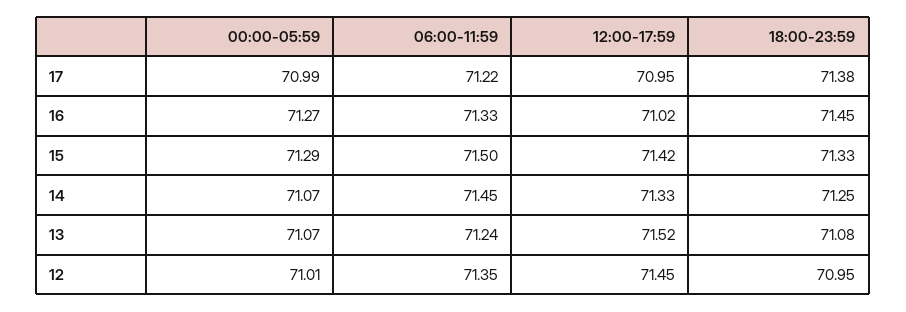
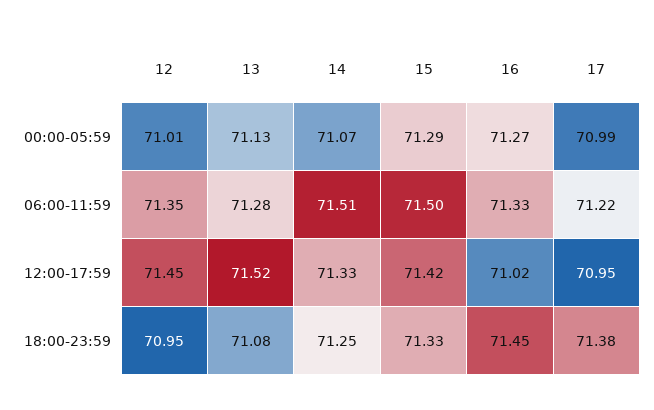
06:00-11:59, 14: 71.45 -> 71.51
00:00-05:59, 13: 71.07 -> 71.13
06:00-11:59, 13: 71.24 -> 71.28

